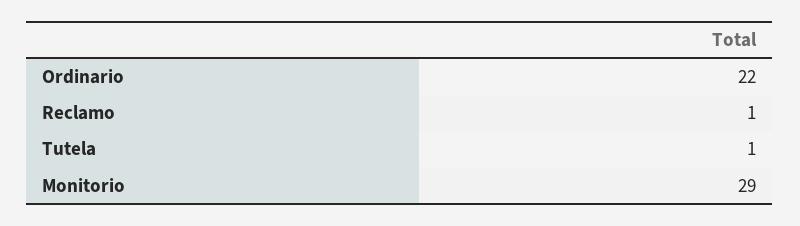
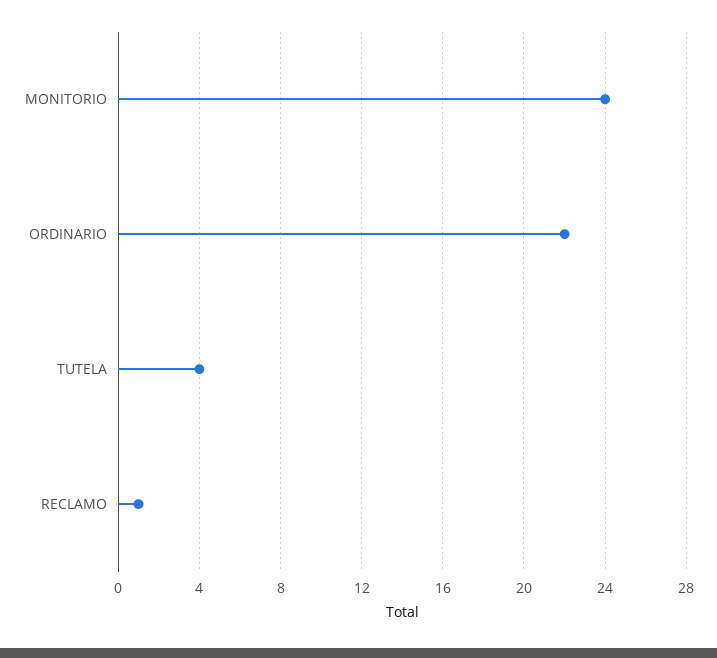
Tutela: 1 -> 4
Monitorio: 29 -> 24

